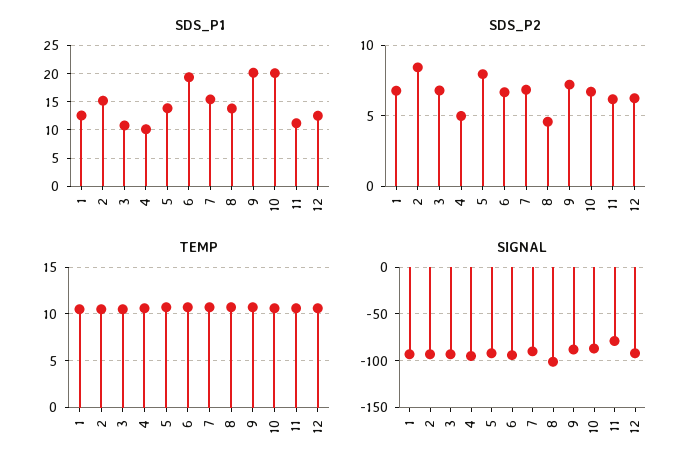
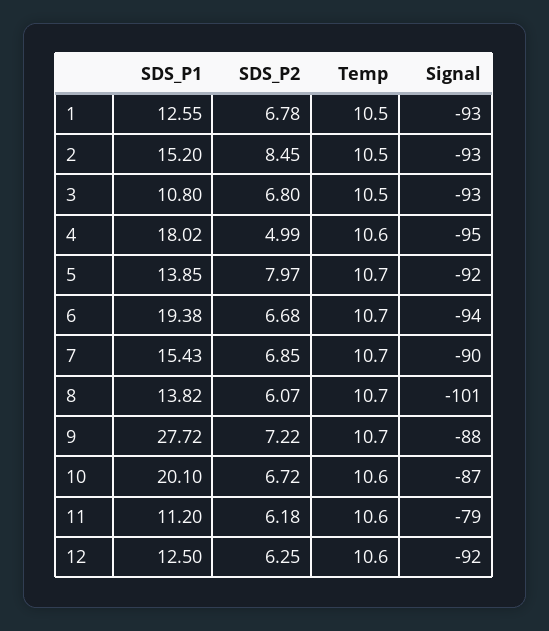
SDS_P1, 4: 10 -> 18.02
SDS_P1, 9: 20 -> 27.72
SDS_P2, 8: 4.5 -> 6.07

